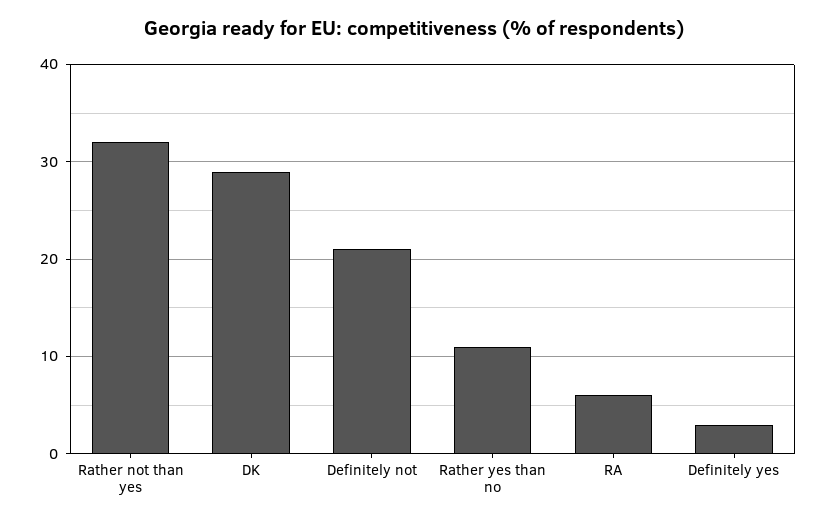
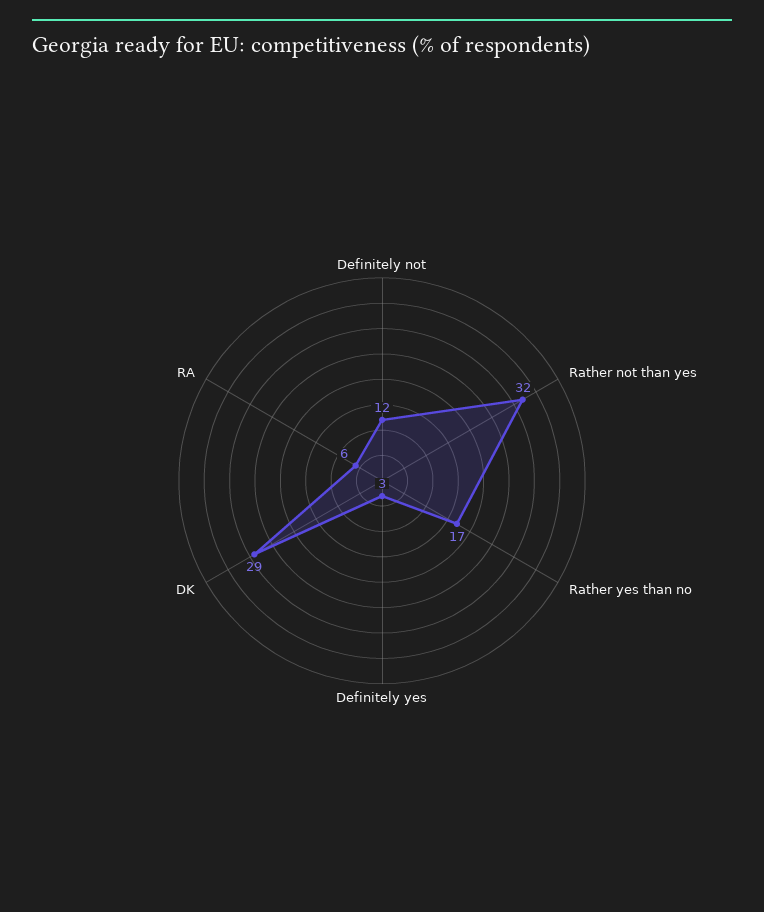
Definitely not: 21 -> 12
Rather yes than no: 11 -> 17

